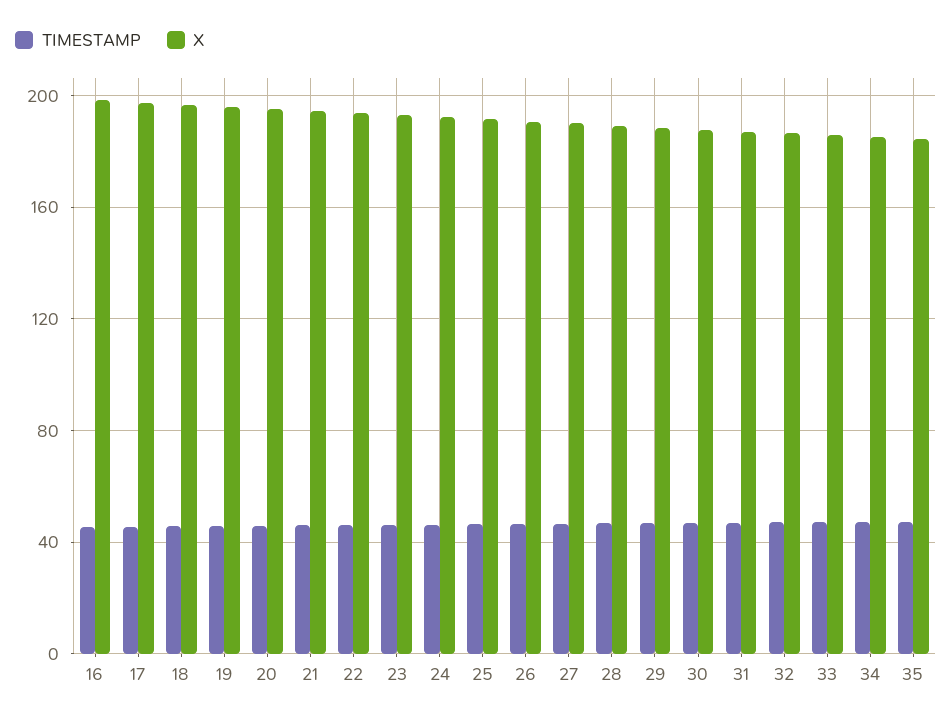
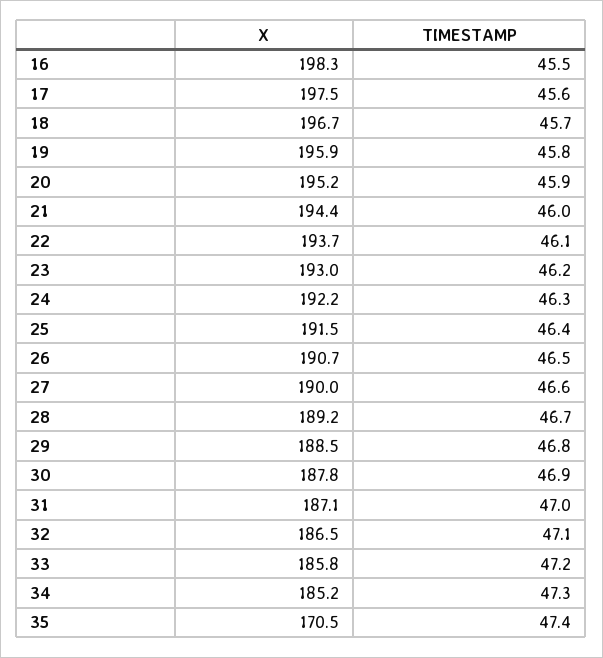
X, 35: 185 -> 170.5

